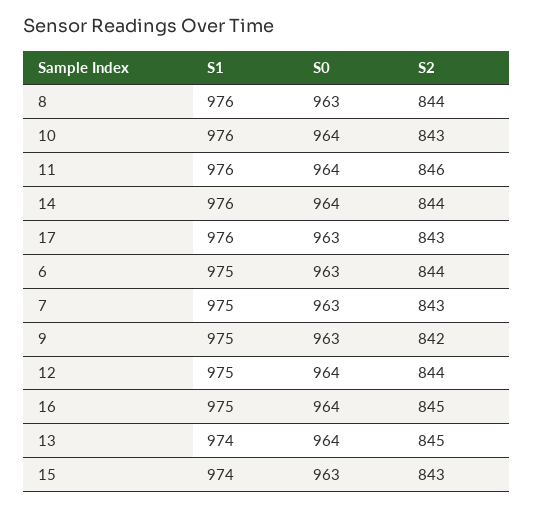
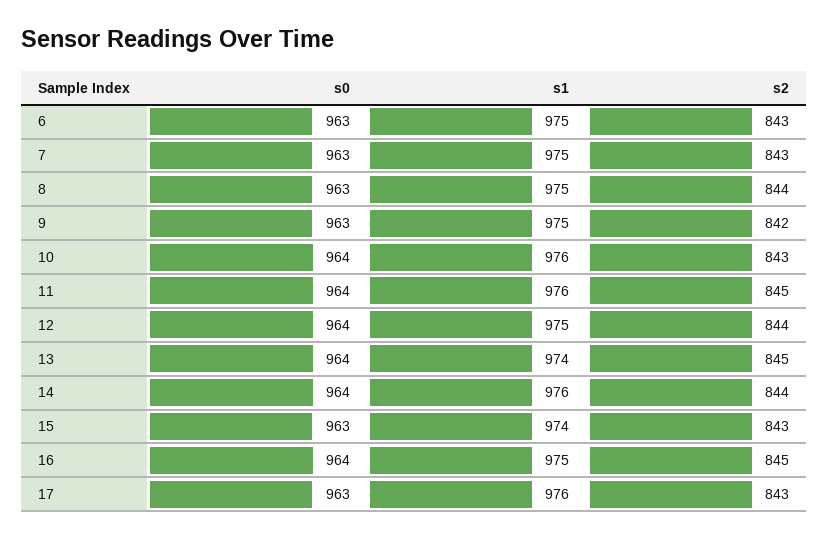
S1, 8: 976 -> 975
S2, 11: 846 -> 845
S2, 6: 844 -> 843

